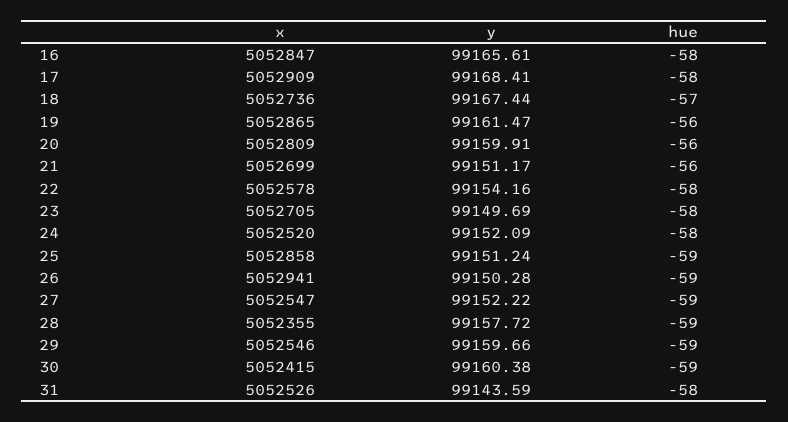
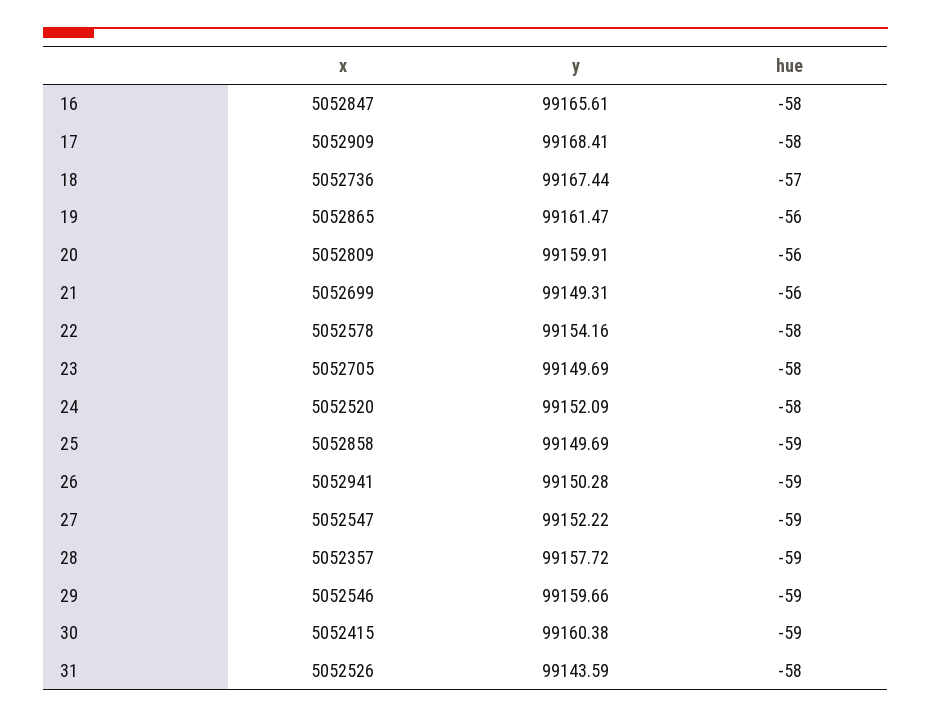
y, 21: 99151.17 -> 99149.31
y, 25: 99151.24 -> 99149.69
x, 28: 5052355 -> 5052357

